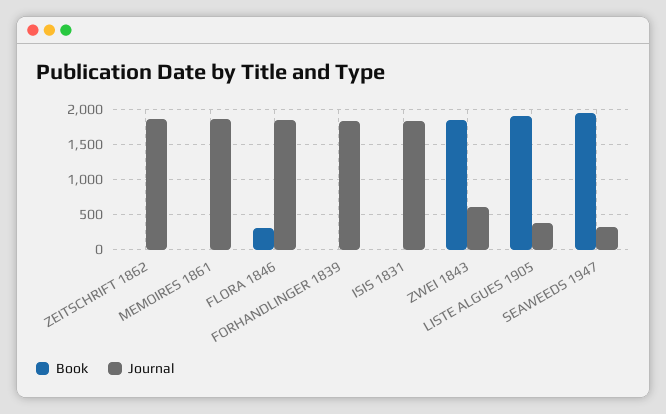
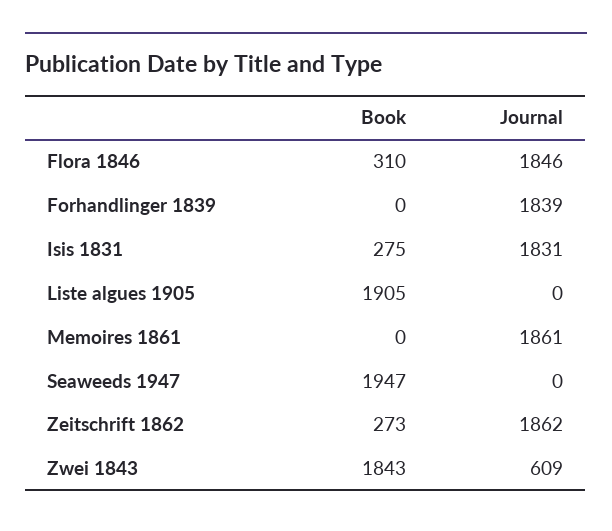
Book, ZEITSCHRIFT 1862: 0 -> 273
Book, ISIS 1831: 0 -> 275
Journal, LISTE ALGUES 1905: 400 -> 0
Journal, SEAWEEDS 1947: 300 -> 0

